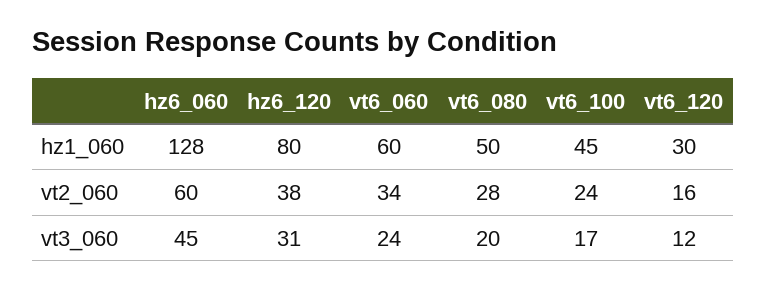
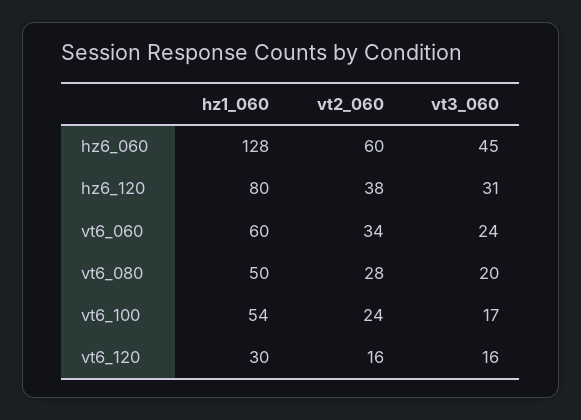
vt6_100, hz1_060: 45 -> 54
vt6_120, vt3_060: 12 -> 16

